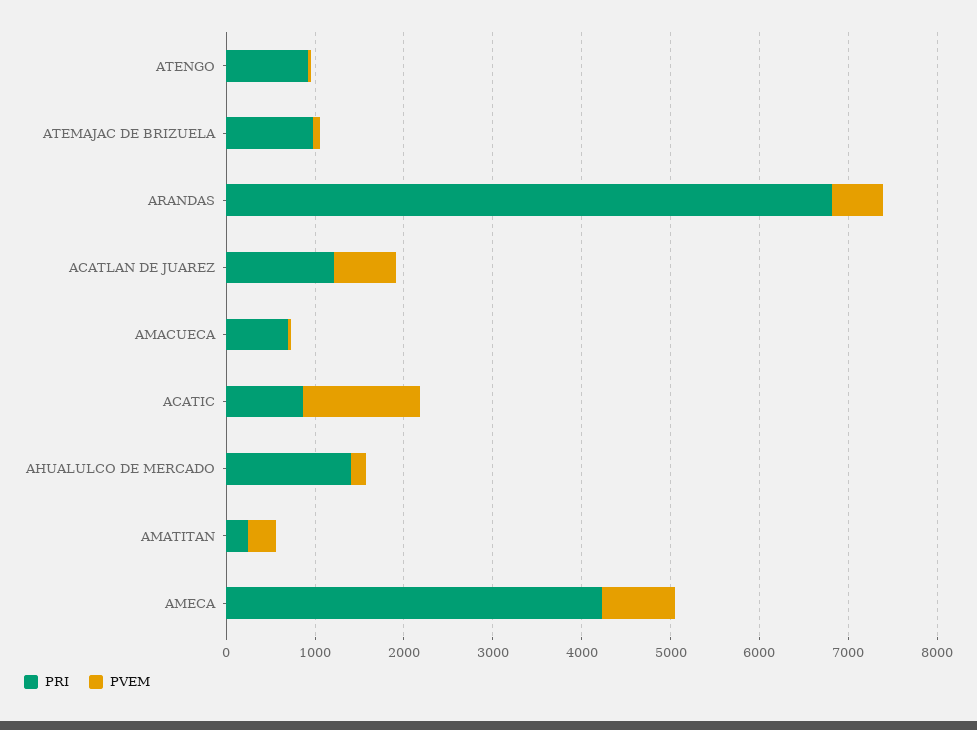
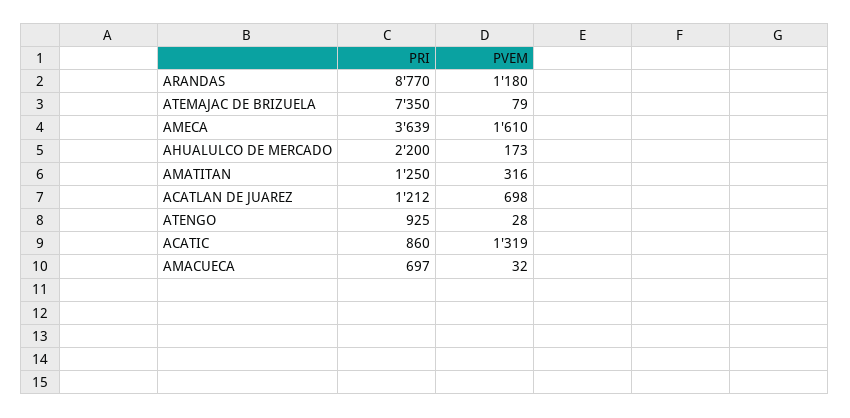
PRI, ATEMAJAC DE BRIZUELA: 1000 -> 7350
PRI, ARANDAS: 6800 -> 8770
PVEM, ARANDAS: 600 -> 1180
PRI, AHUALULCO DE MERCADO: 1400 -> 2200
PRI, AMATITAN: 200 -> 1250
PRI, AMECA: 4200 -> 3639
PVEM, AMECA: 800 -> 1610

